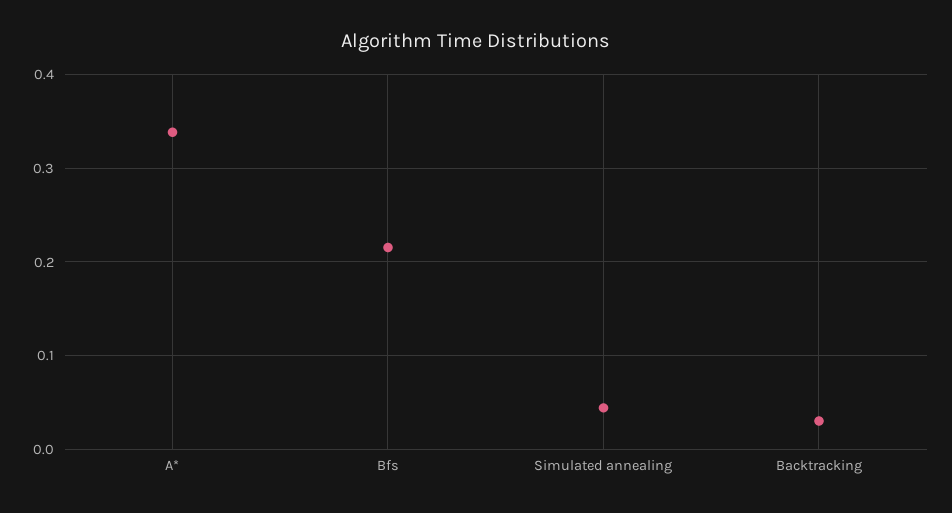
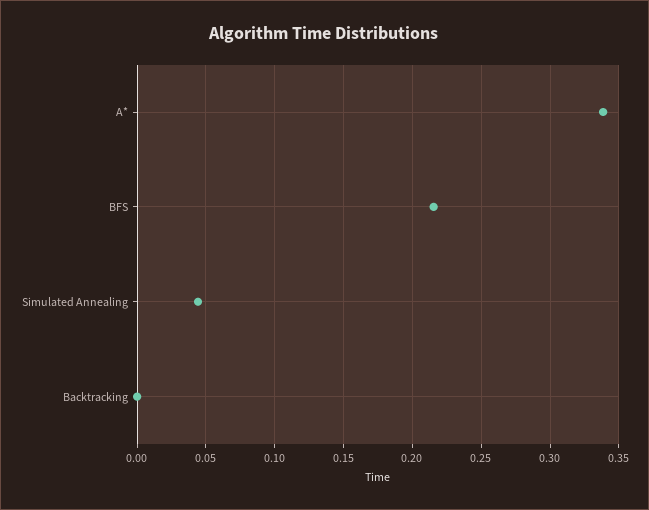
Backtracking: 0.03 -> 0

